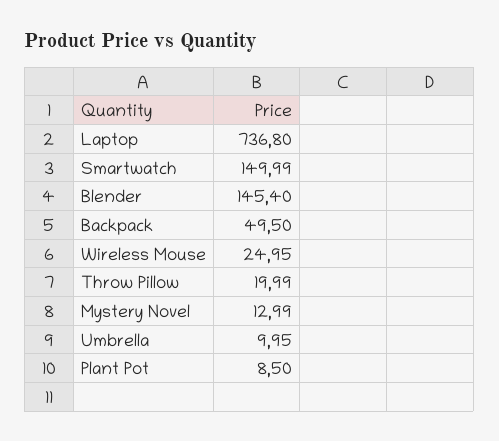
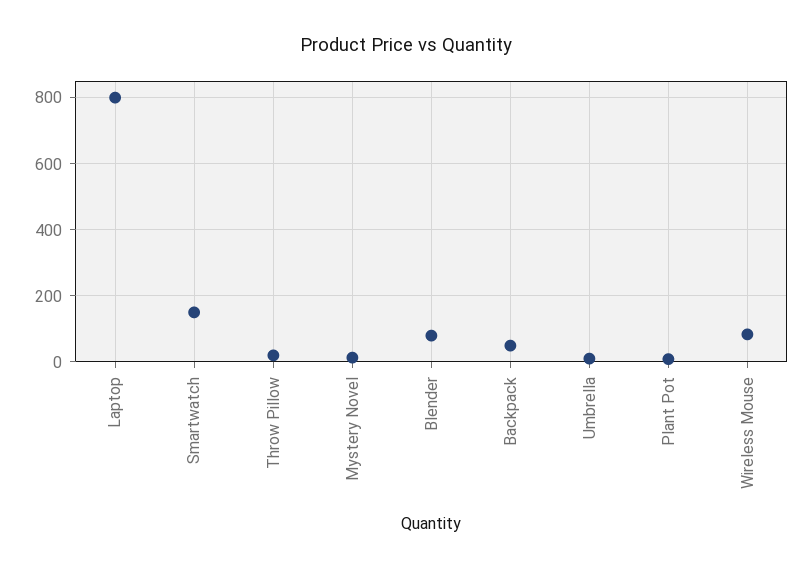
Laptop: 736.8 -> 800
Blender: 145.4 -> 80
Wireless Mouse: 24.95 -> 80

